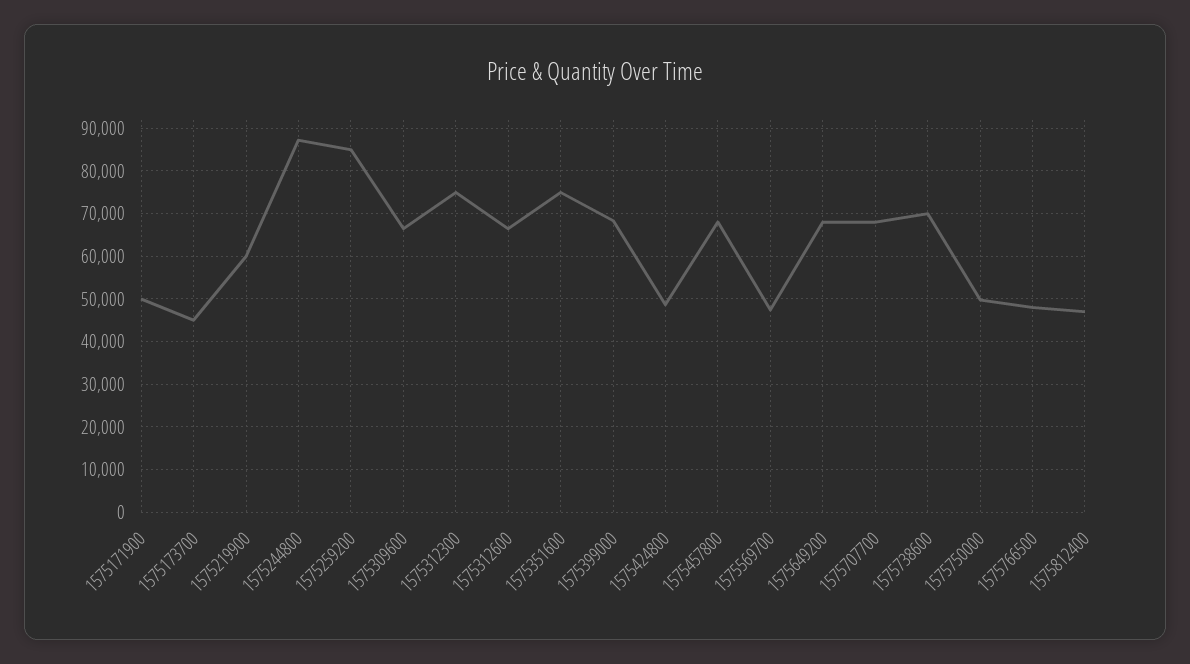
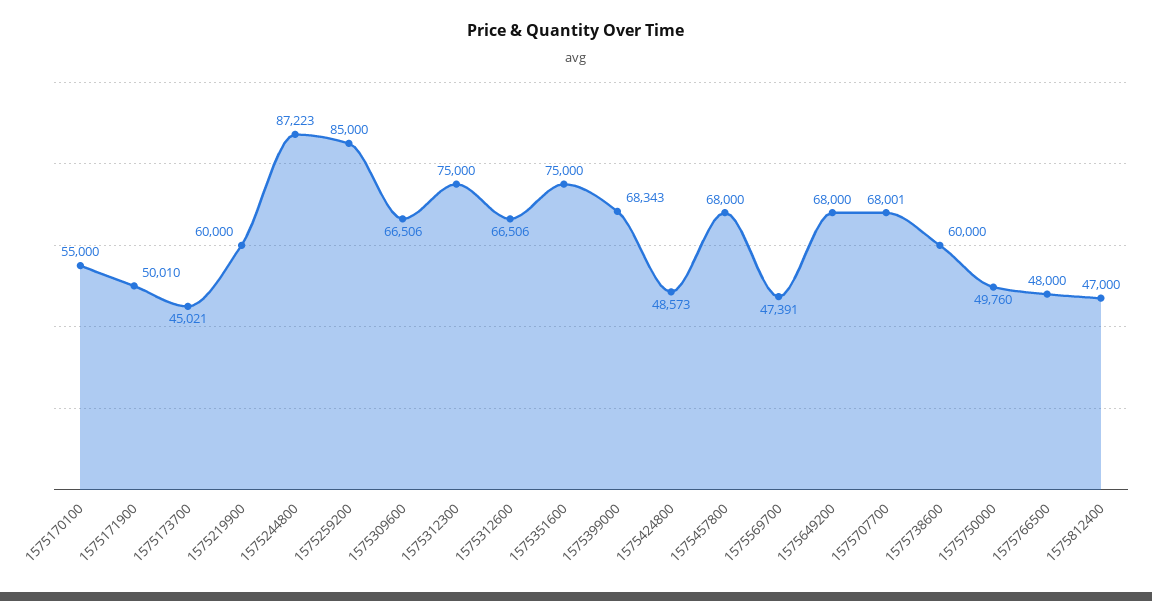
1575738600: 70000 -> 60000
1575170100: none -> 55000

